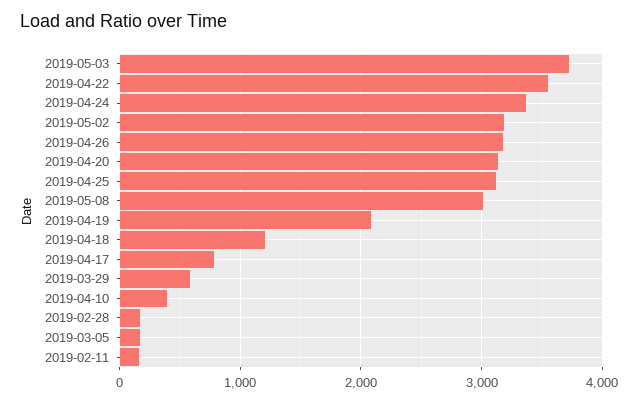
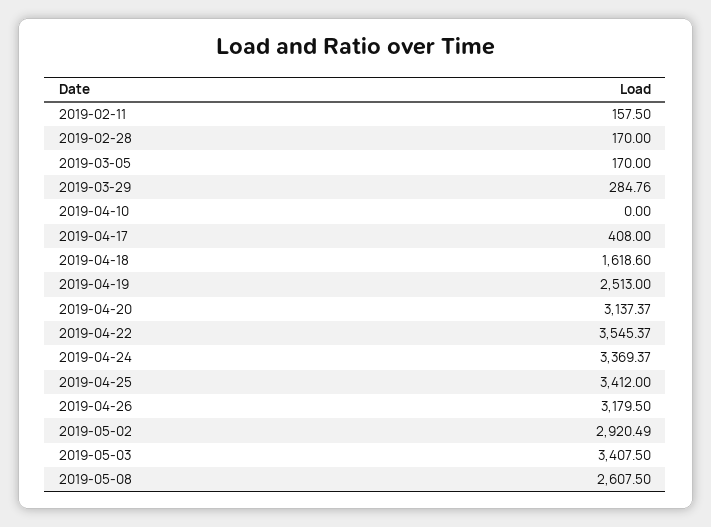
2019-05-03: 3700 -> 3407.5
2019-05-02: 3200 -> 2920.49
2019-04-25: 3100 -> 3412
2019-05-08: 3000 -> 2607.5
2019-04-19: 2100 -> 2513
2019-04-18: 1200 -> 1618.6
2019-04-17: 800 -> 408
2019-03-29: 600 -> 284.76
2019-04-10: 400 -> 0

